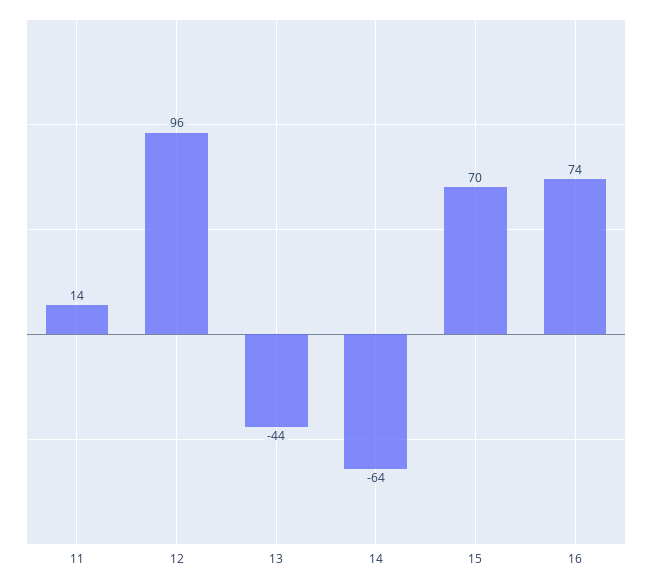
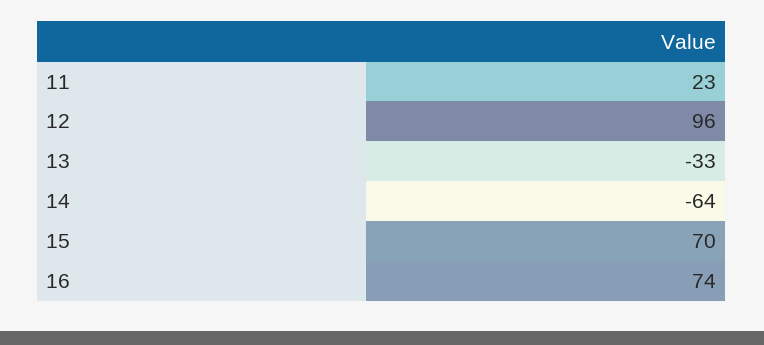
11: 14 -> 23
13: -44 -> -33

